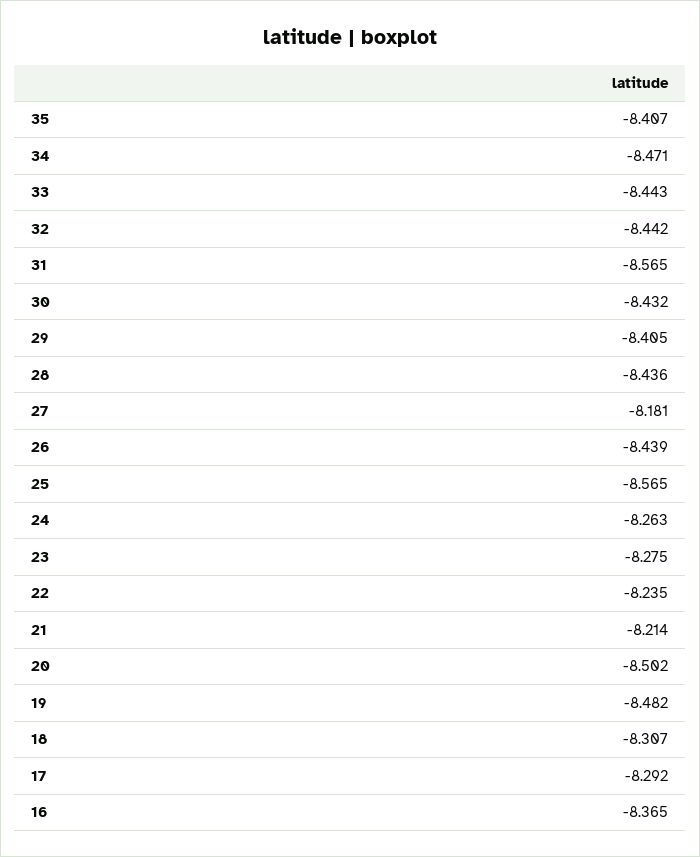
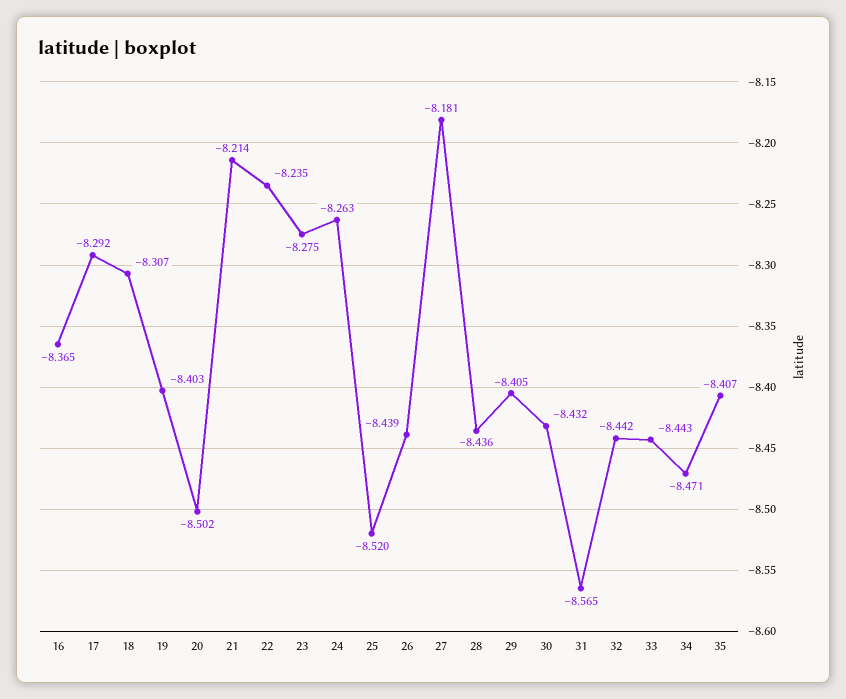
25: -8.565 -> -8.52
19: -8.482 -> -8.403

